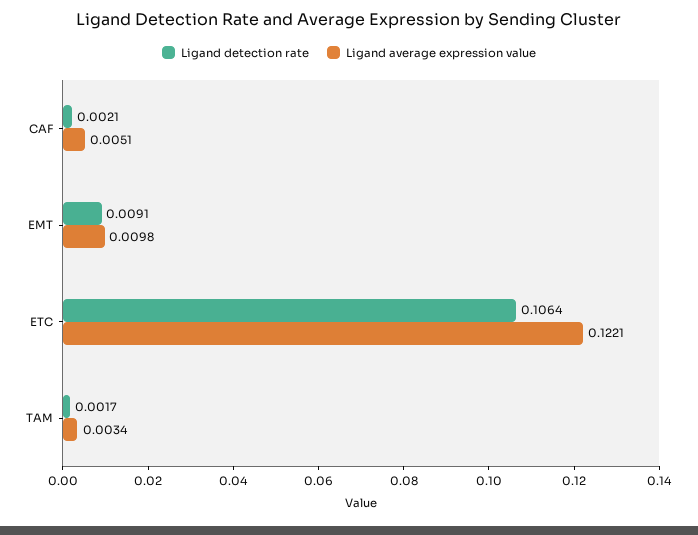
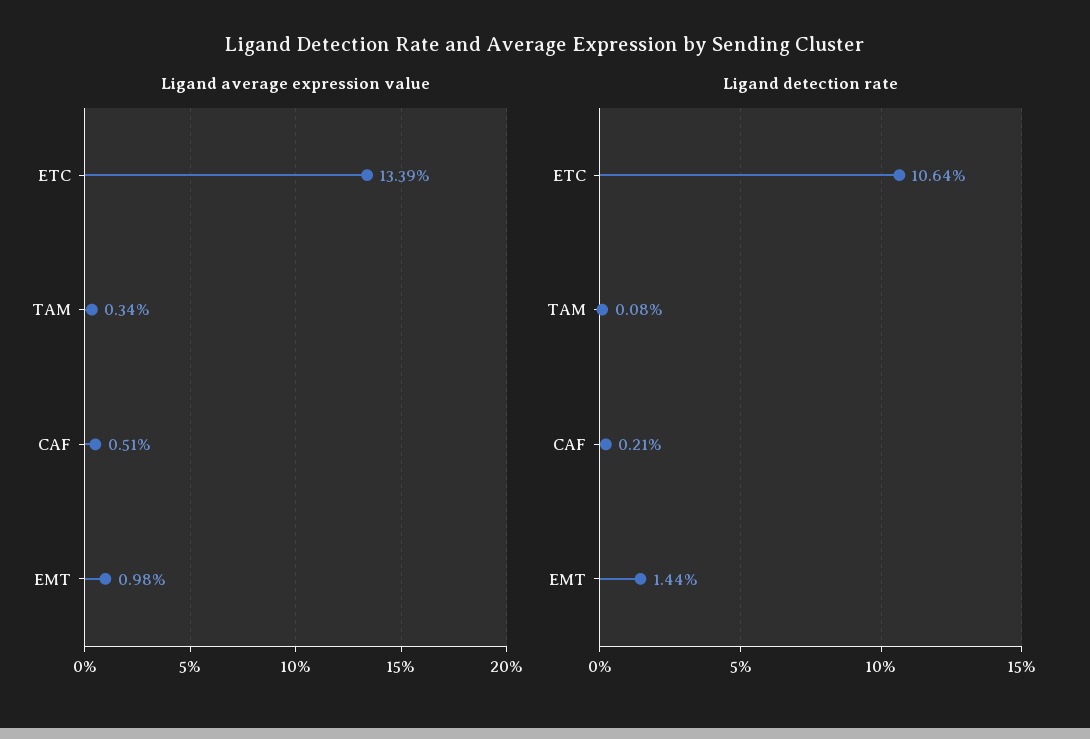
Ligand detection rate, EMT: 0.0091 -> 0.0144
Ligand average expression value, ETC: 0.1221 -> 0.1339
Ligand detection rate, TAM: 0.0017 -> 0.0008

